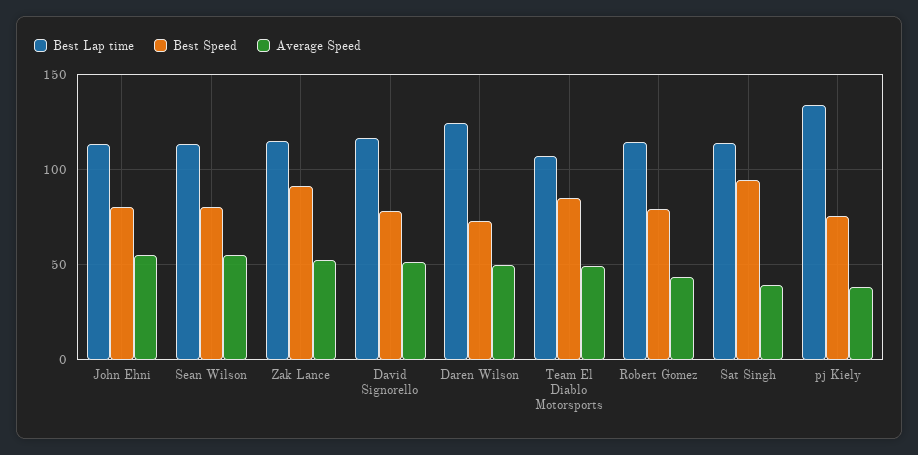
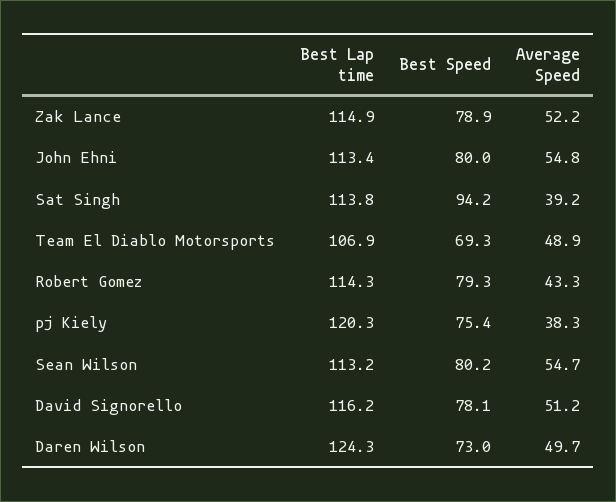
Best Speed, Zak Lance: 90 -> 78.9
Best Speed, Team El Diablo Motorsports: 85 -> 69.3
Best Lap time, pj Kiely: 135 -> 120.3

